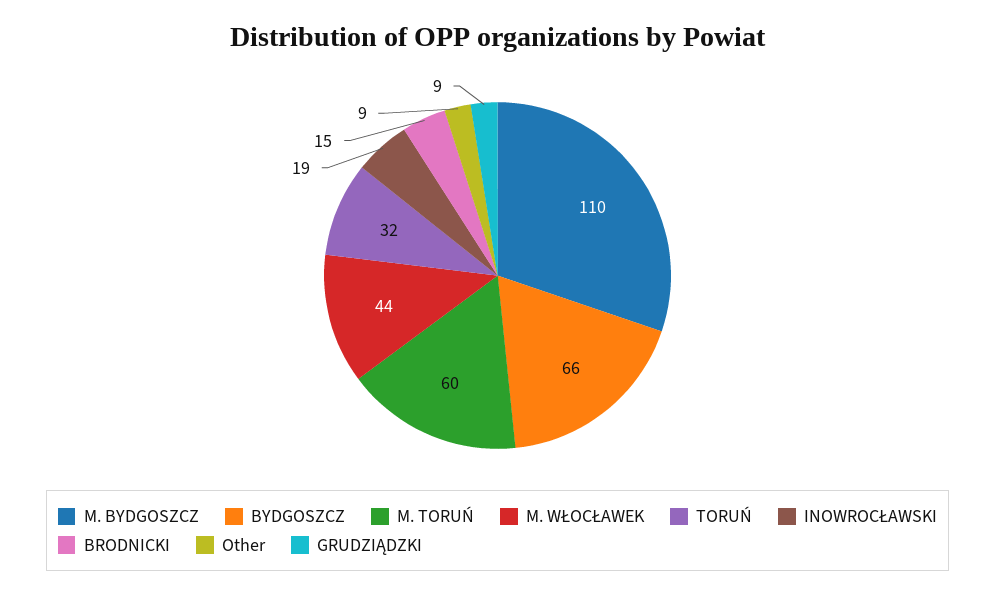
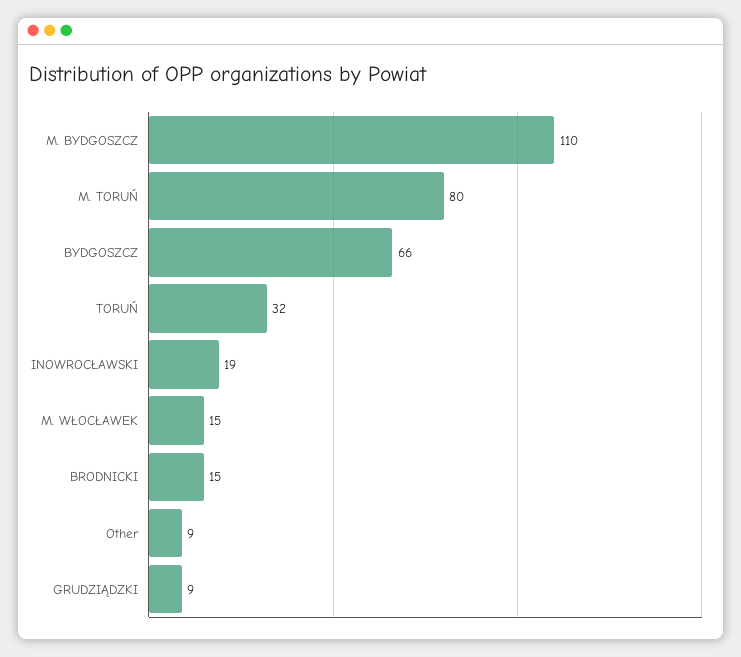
M. TORUŃ: 60 -> 80
M. WŁOCŁAWEK: 44 -> 15

